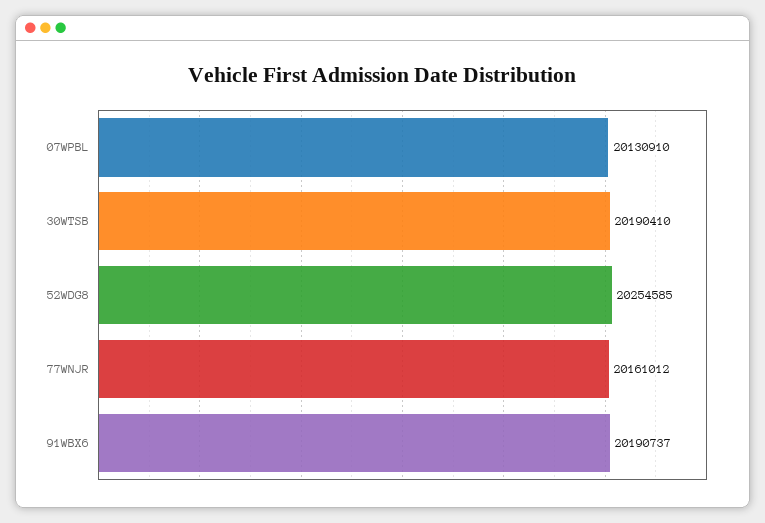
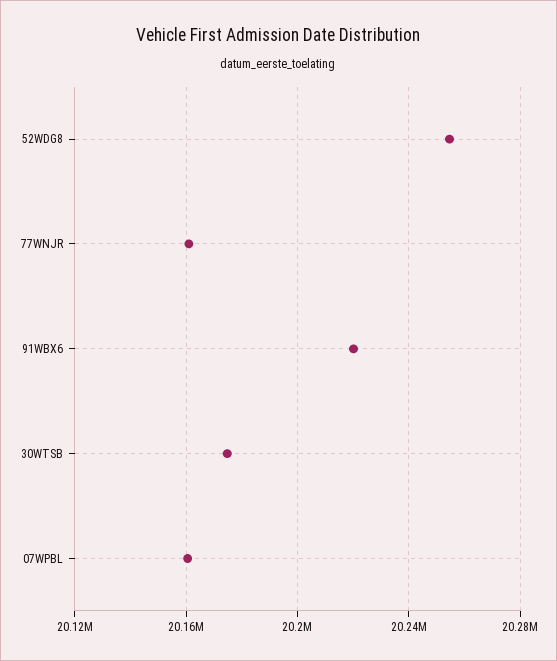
07WPBL: 20130910 -> 20160000
30WTSB: 20190410 -> 20175000
91WBX6: 20190737 -> 20220000

